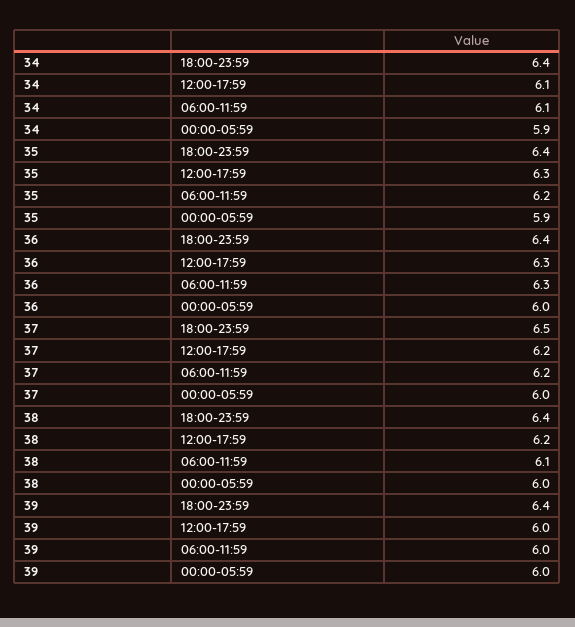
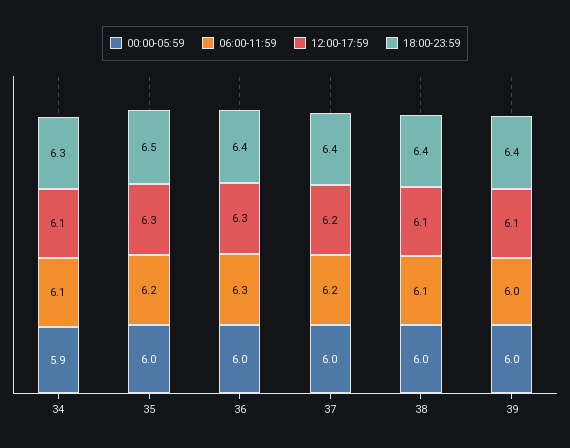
18:00-23:59, 34: 6.4 -> 6.3
18:00-23:59, 35: 6.4 -> 6.5
00:00-05:59, 35: 5.9 -> 6
18:00-23:59, 37: 6.5 -> 6.4
12:00-17:59, 38: 6.2 -> 6.1
12:00-17:59, 39: 6 -> 6.1

